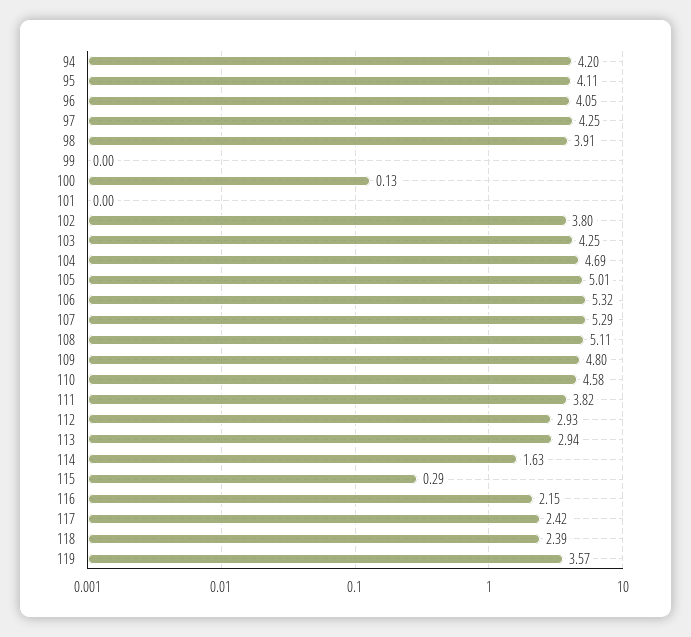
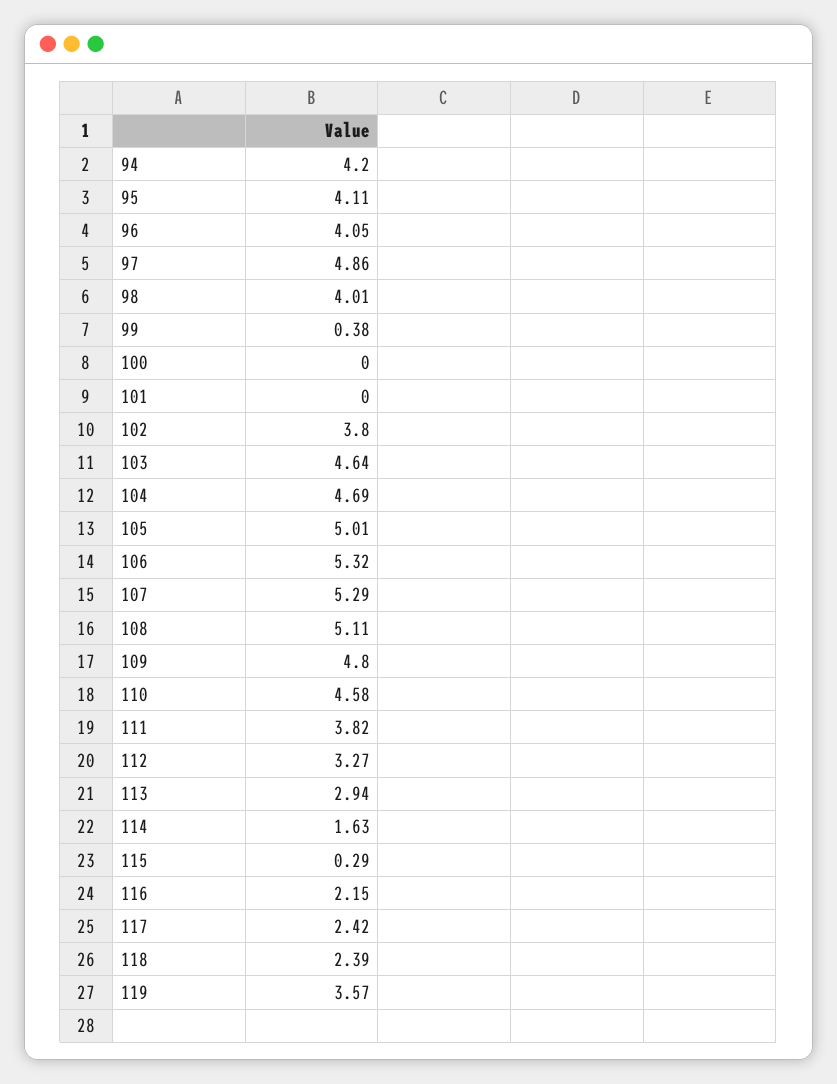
97: 4.25 -> 4.86
98: 3.91 -> 4.01
99: 0 -> 0.38
100: 0.13 -> 0
103: 4.25 -> 4.64
112: 2.93 -> 3.27

